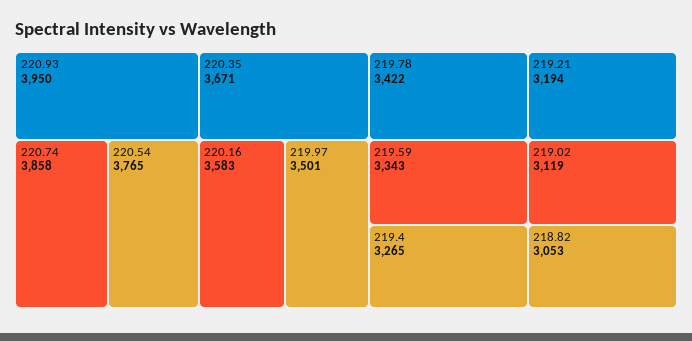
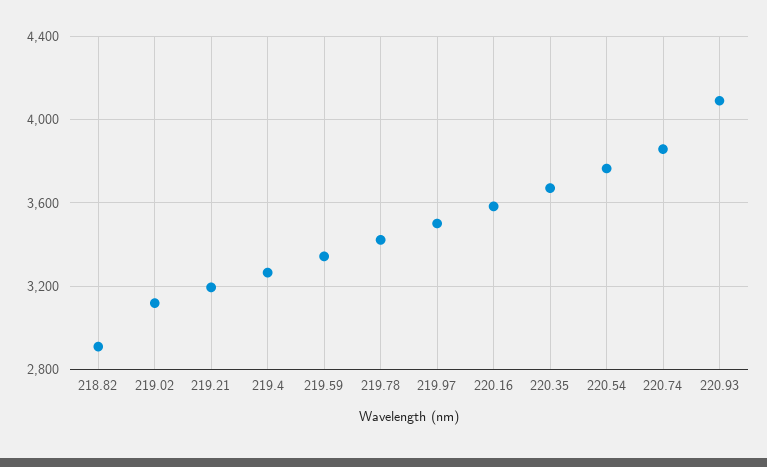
220.93: 3950 -> 4100
218.82: 3053 -> 2900

